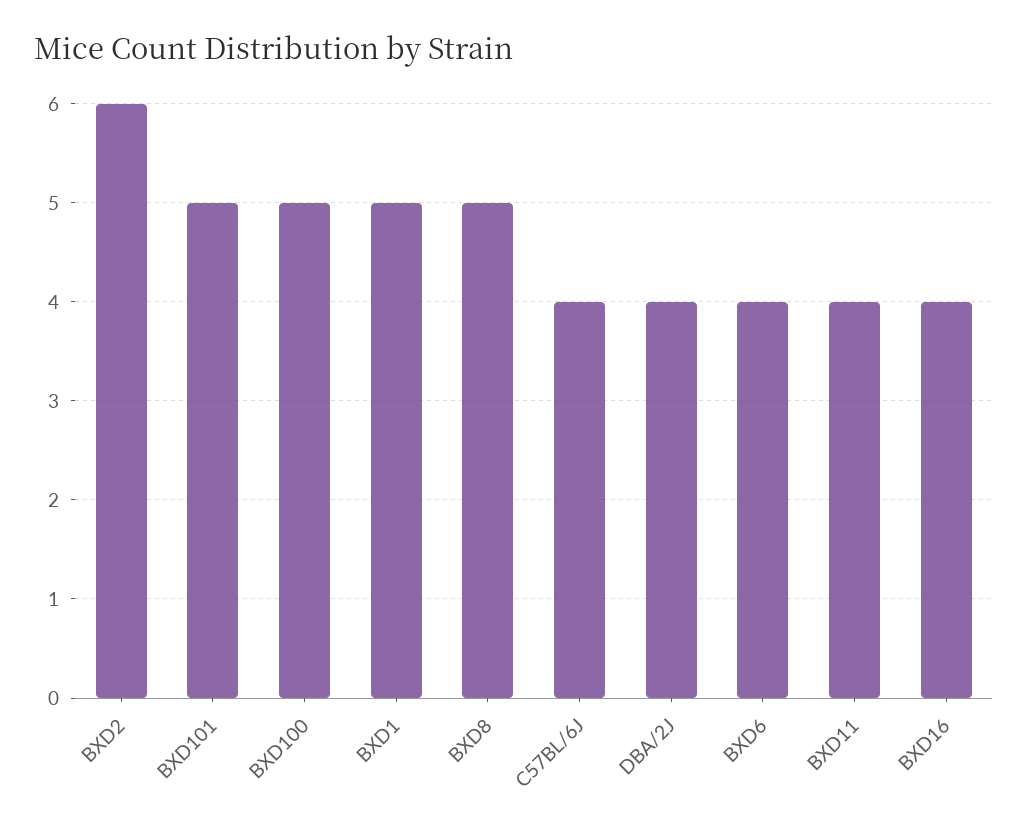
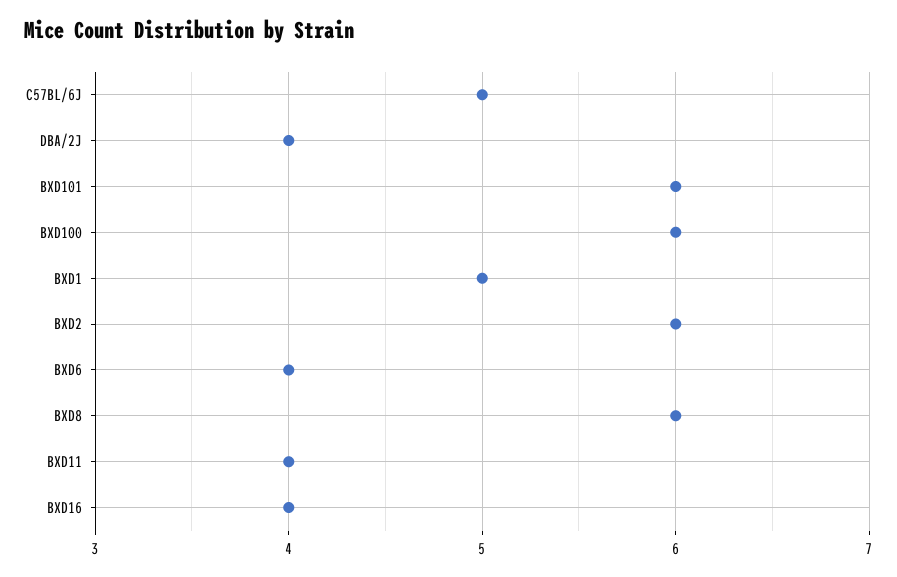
BXD101: 5 -> 6
BXD100: 5 -> 6
BXD8: 5 -> 6
C57BL/6J: 4 -> 5

